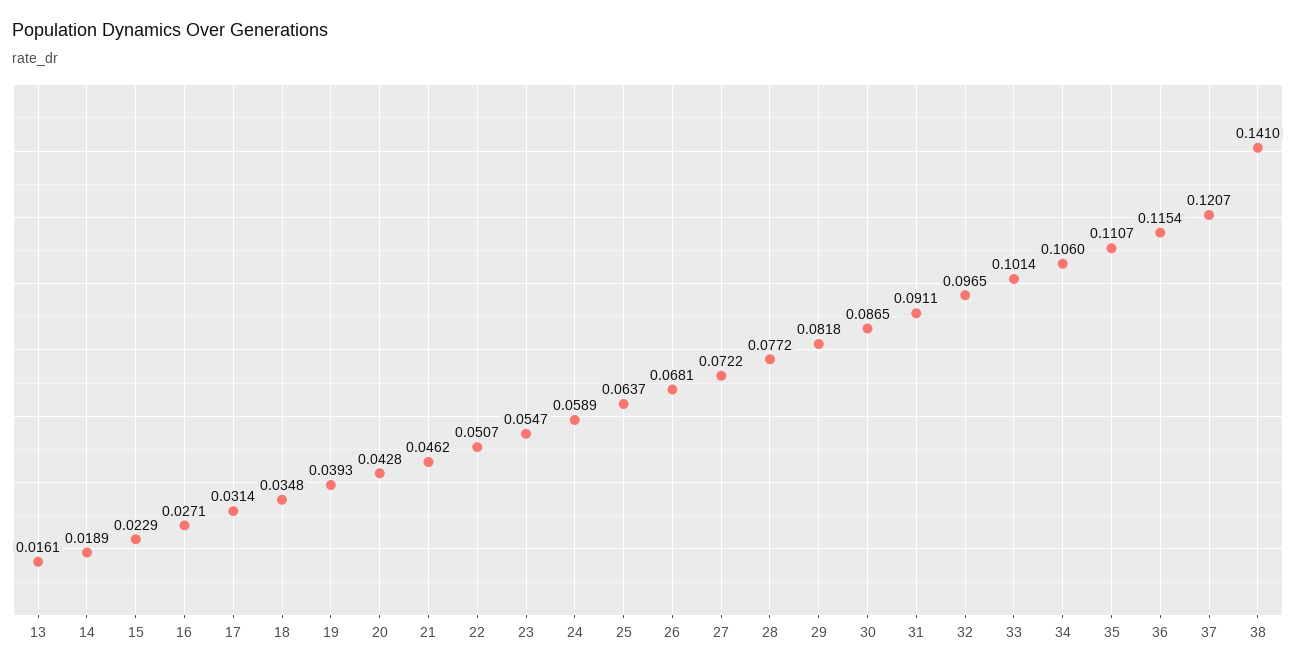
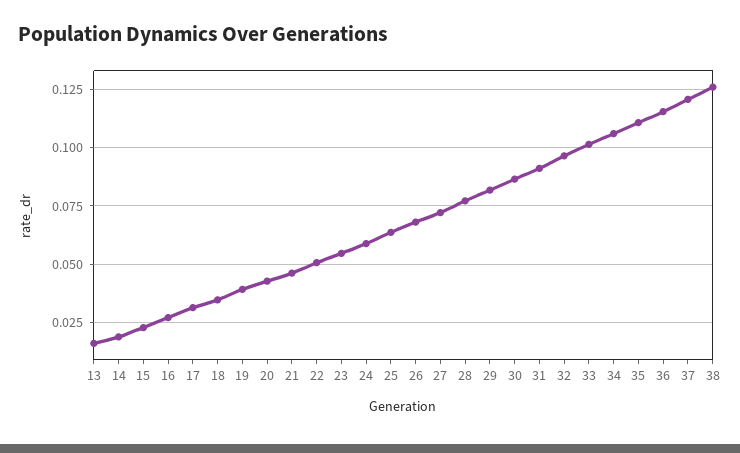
38: 0.141 -> 0.125

